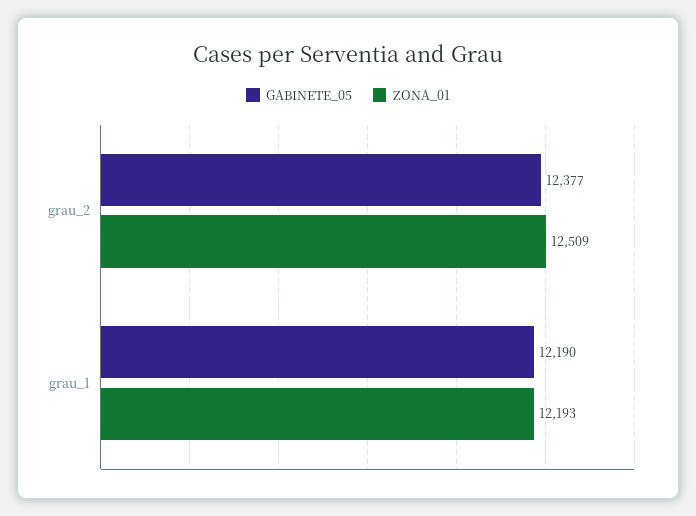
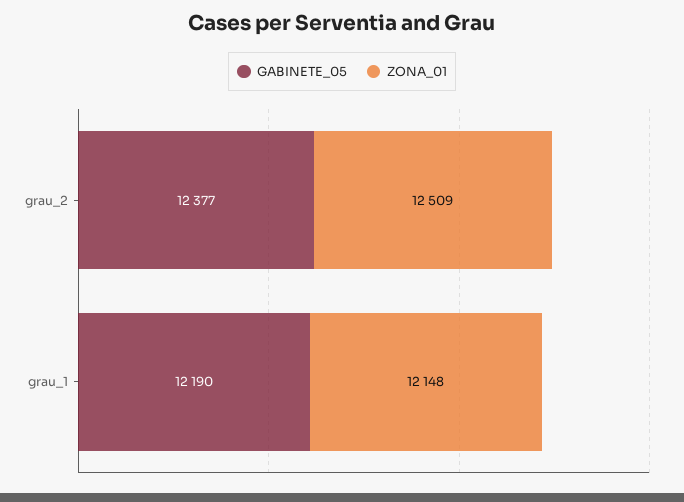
ZONA_01, grau_1: 12193 -> 12148

